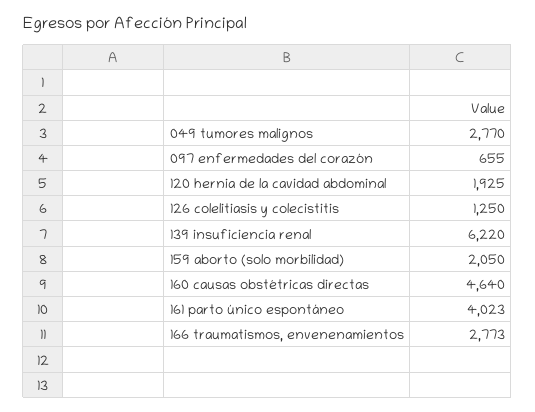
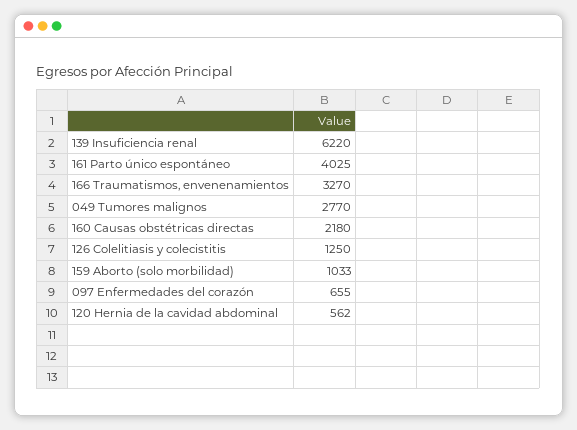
120 hernia de la cavidad abdominal: 1925 -> 562
159 aborto (solo morbilidad): 2050 -> 1033
160 causas obstétricas directas: 4640 -> 2180
161 parto único espontáneo: 4023 -> 4025
166 traumatismos, envenenamientos: 2773 -> 3270

